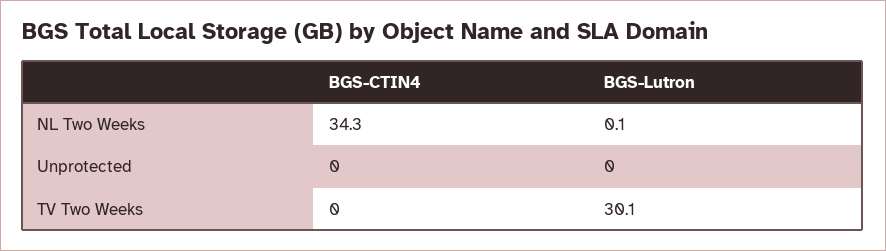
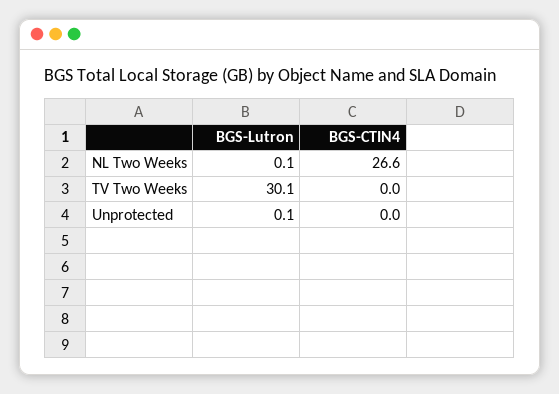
BGS-CTIN4, NL Two Weeks: 34.3 -> 26.6
BGS-Lutron, Unprotected: 0 -> 0.1

